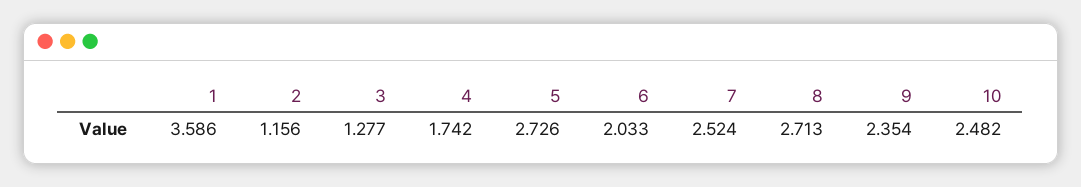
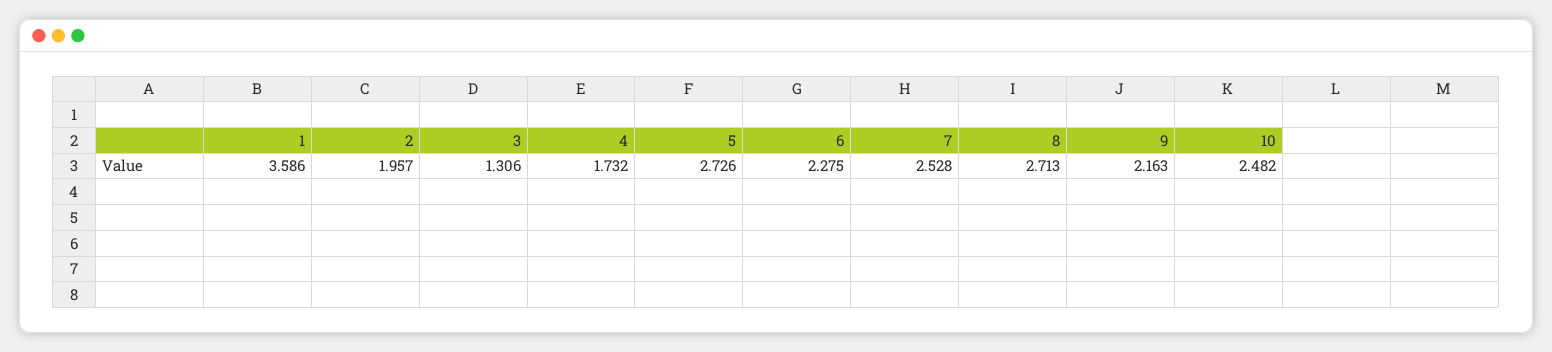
2: 1.156 -> 1.957
3: 1.277 -> 1.306
4: 1.742 -> 1.732
6: 2.033 -> 2.275
7: 2.524 -> 2.528
9: 2.354 -> 2.163

